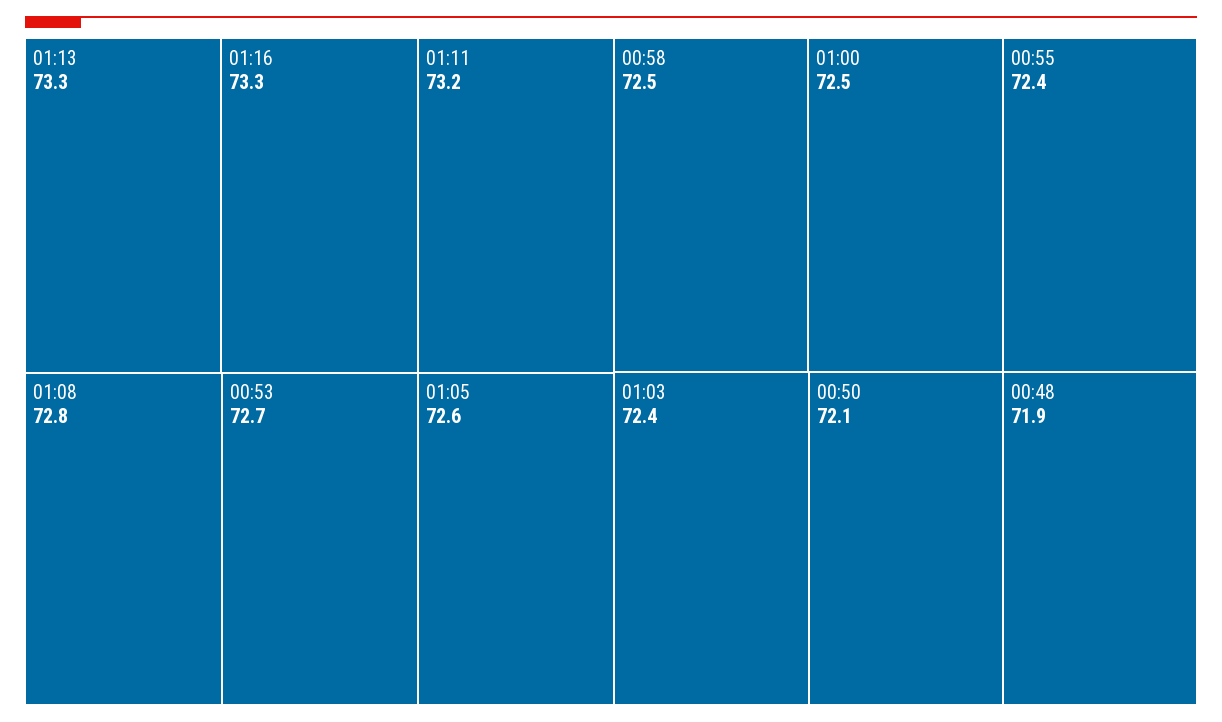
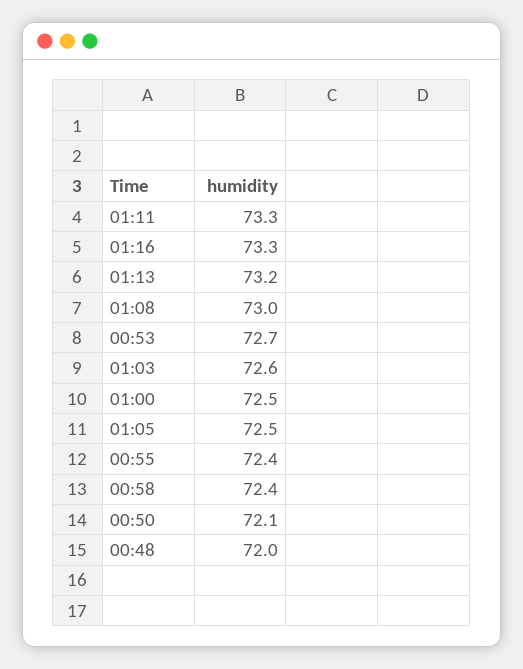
01:13: 73.3 -> 73.2
01:11: 73.2 -> 73.3
01:08: 72.8 -> 73
01:05: 72.6 -> 72.5
00:58: 72.5 -> 72.4
01:03: 72.4 -> 72.6
00:48: 71.9 -> 72

